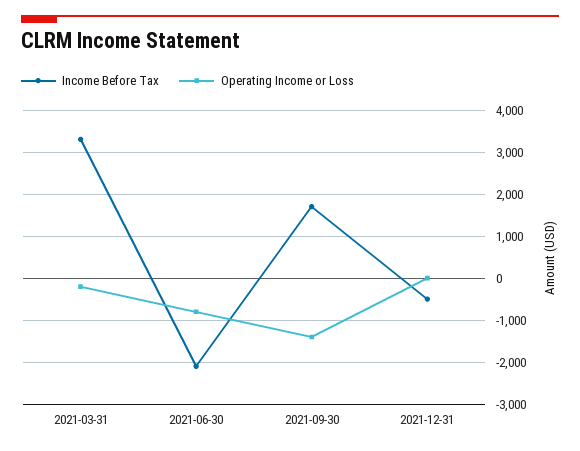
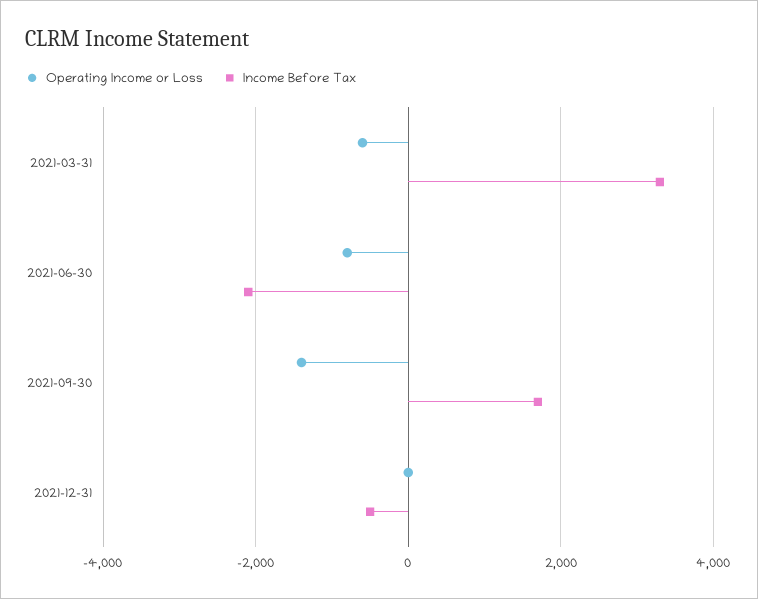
Operating Income or Loss, 2021-03-31: -200 -> -600

